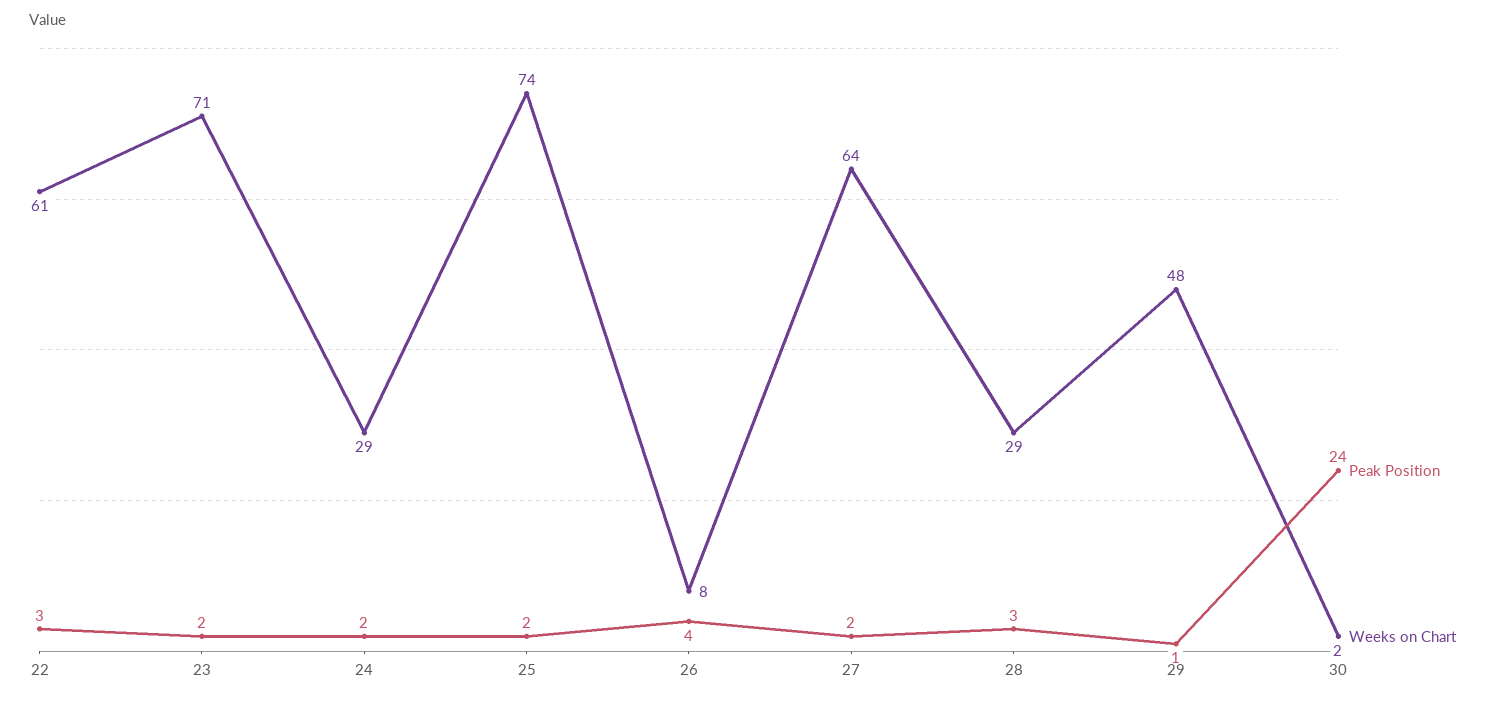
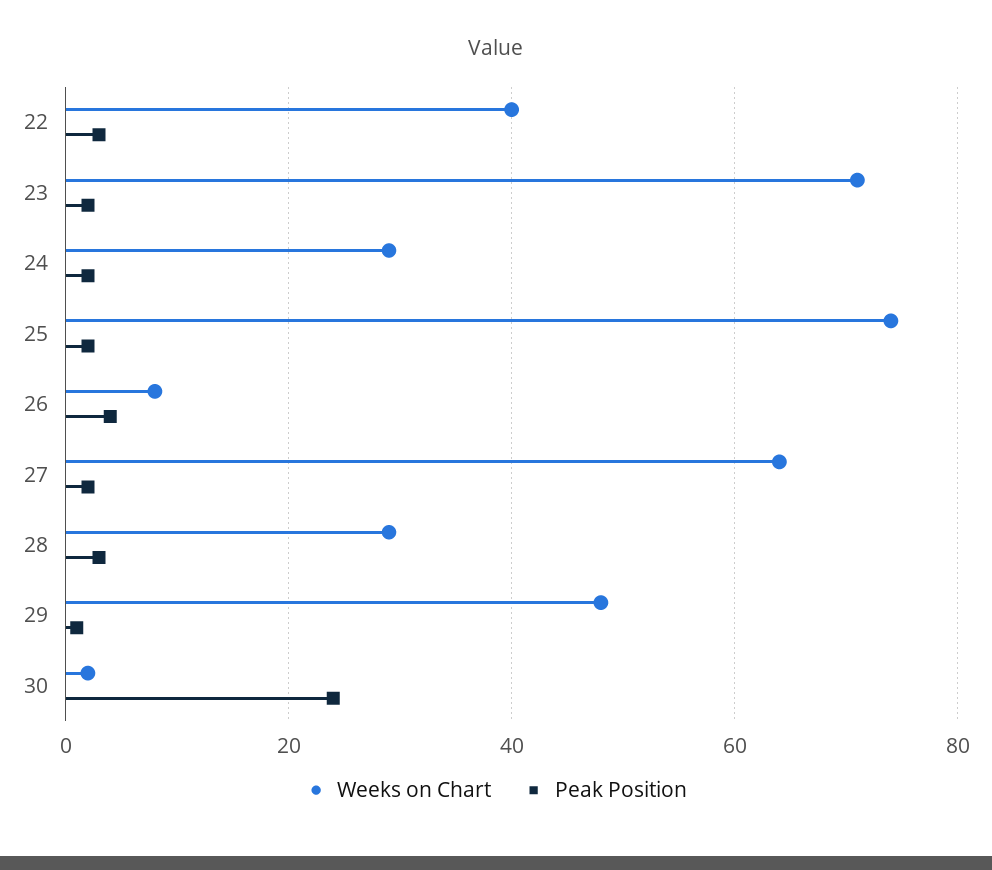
Weeks on Chart, 22: 61 -> 40

